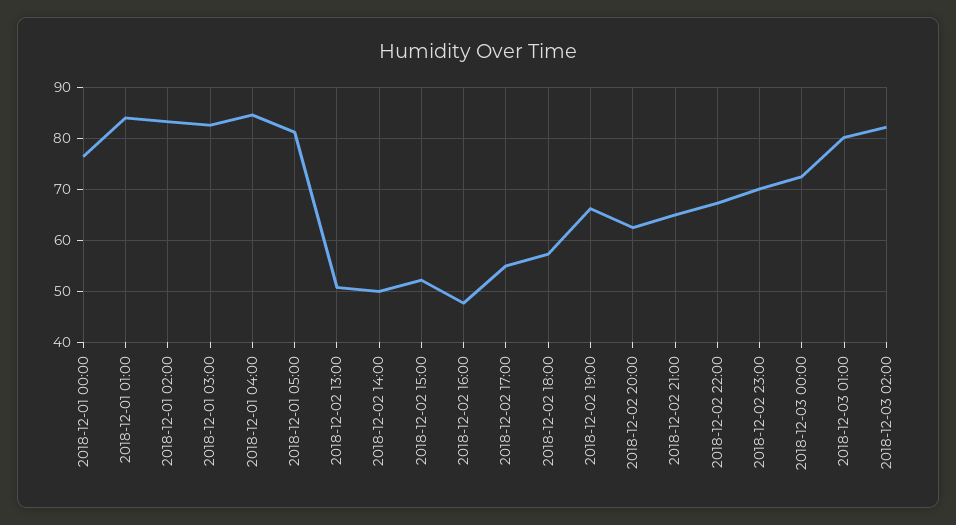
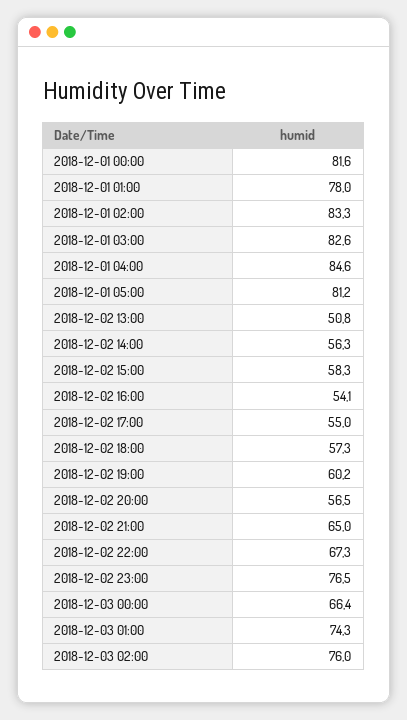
2018-12-01 00:00: 76 -> 81.6
2018-12-01 01:00: 84 -> 78
2018-12-02 14:00: 50 -> 56.3
2018-12-02 15:00: 52 -> 58.3
2018-12-02 16:00: 48 -> 54.1
2018-12-02 19:00: 66 -> 60.2
2018-12-02 20:00: 62 -> 56.5
2018-12-02 23:00: 70 -> 76.5
2018-12-03 00:00: 72 -> 66.4
2018-12-03 01:00: 80 -> 74.3
2018-12-03 02:00: 82 -> 76

